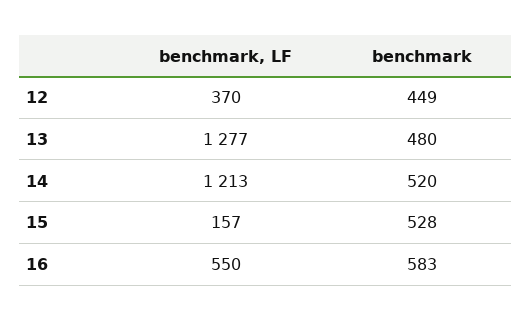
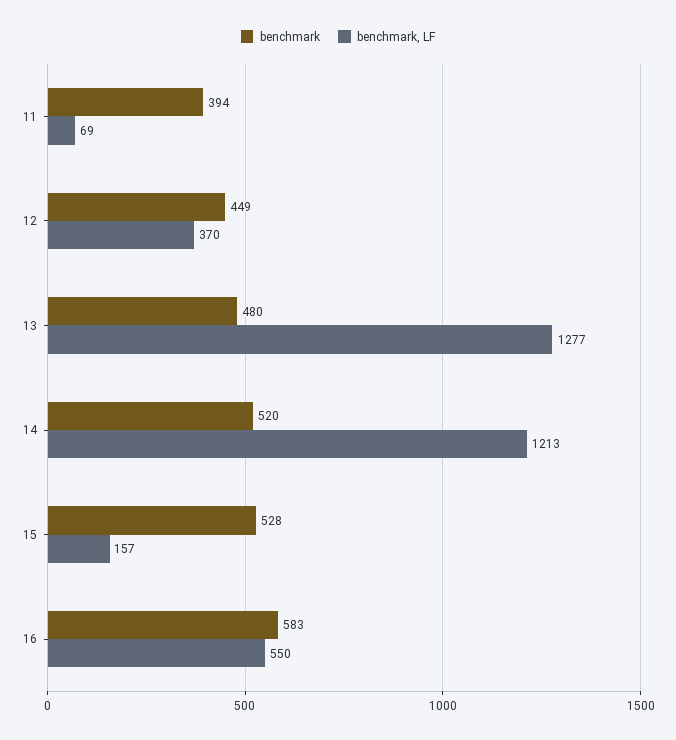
benchmark, 11: none -> 394
benchmark, LF, 11: none -> 69

